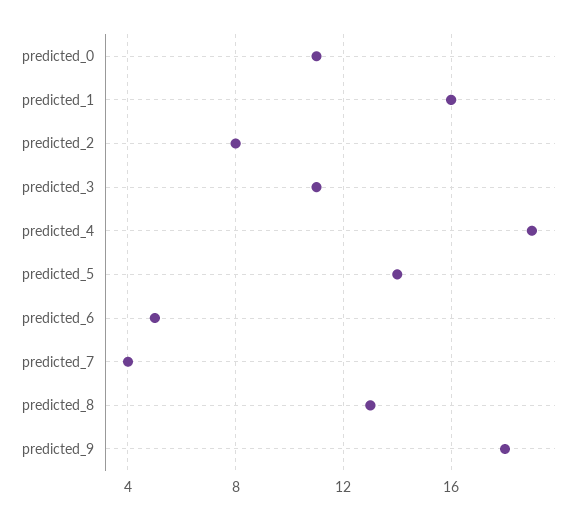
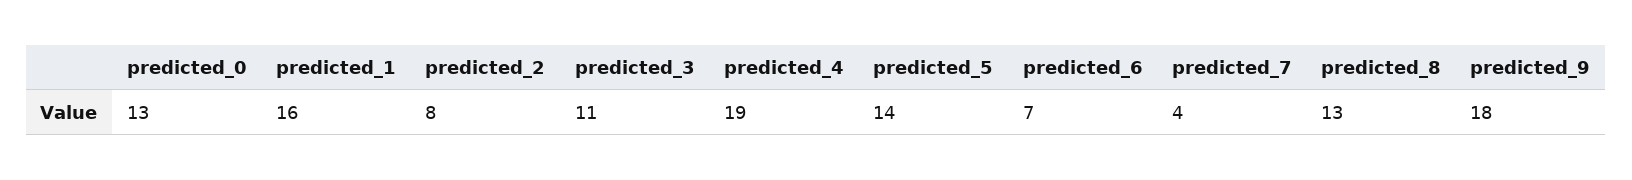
predicted_0: 11 -> 13
predicted_6: 5 -> 7

